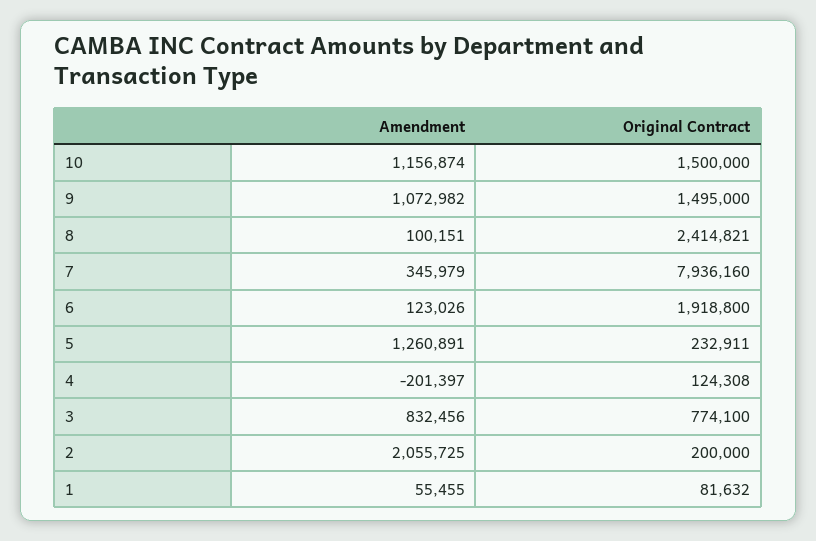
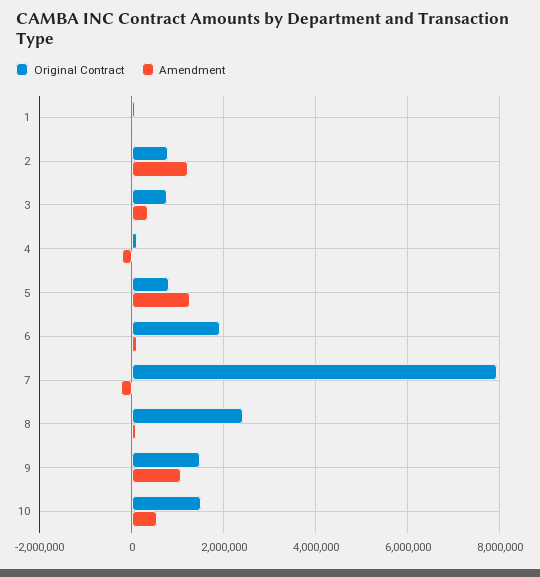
Amendment, 10: 1156874 -> 600000
Amendment, 7: 345979 -> -200000
Original Contract, 5: 232911 -> 800000
Amendment, 3: 832456 -> 400000
Amendment, 2: 2055725 -> 1200000
Original Contract, 2: 200000 -> 800000

